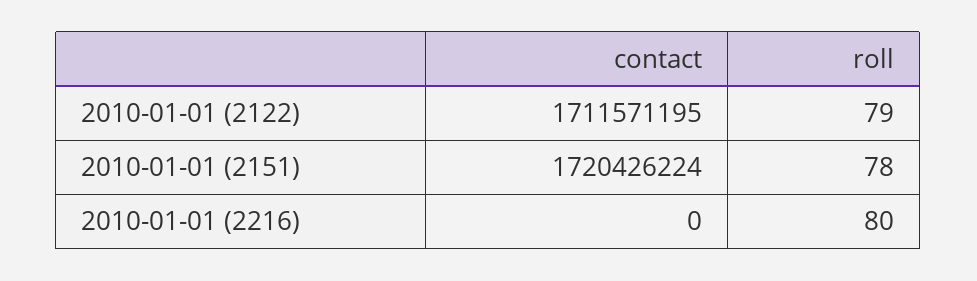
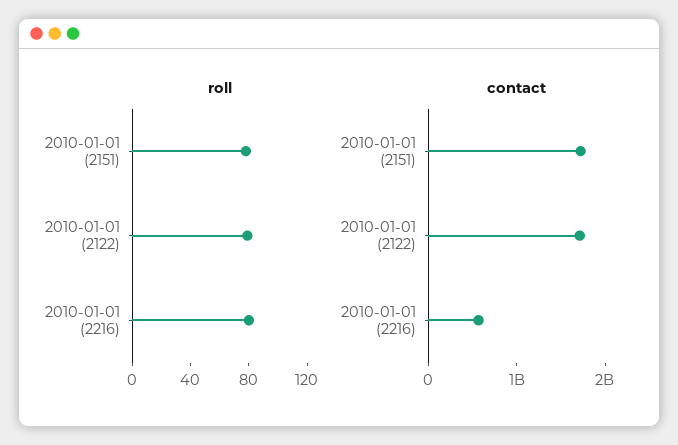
contact, 2010-01-01 (2216): 0 -> 600000000

